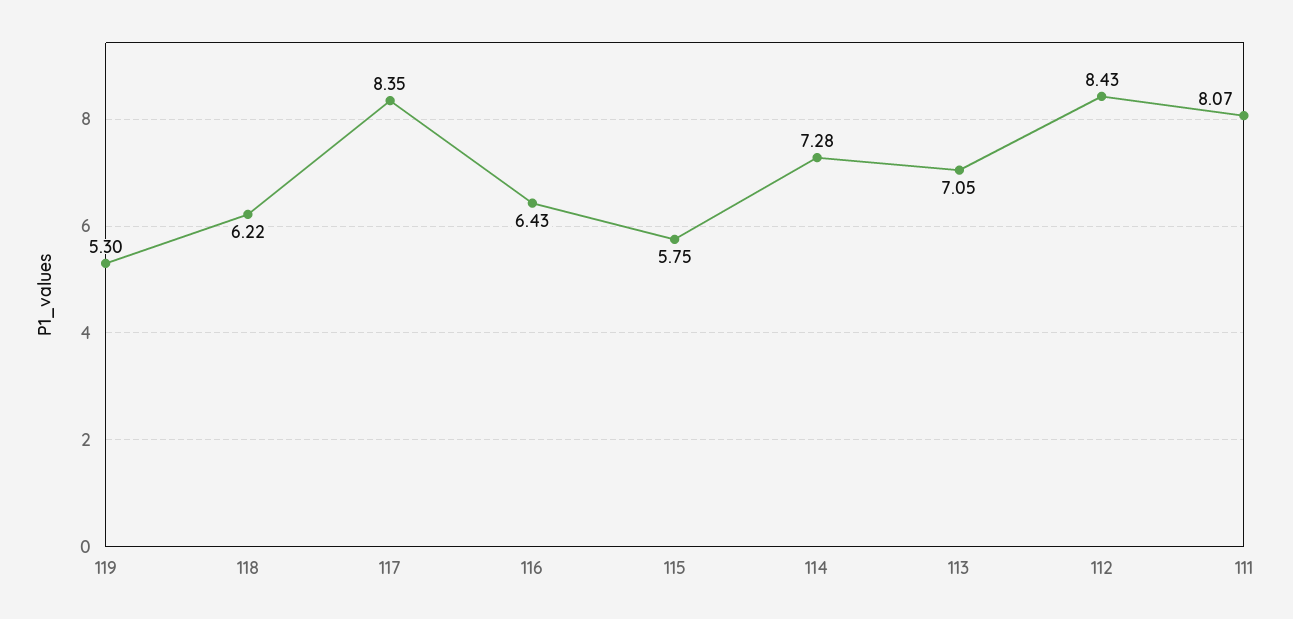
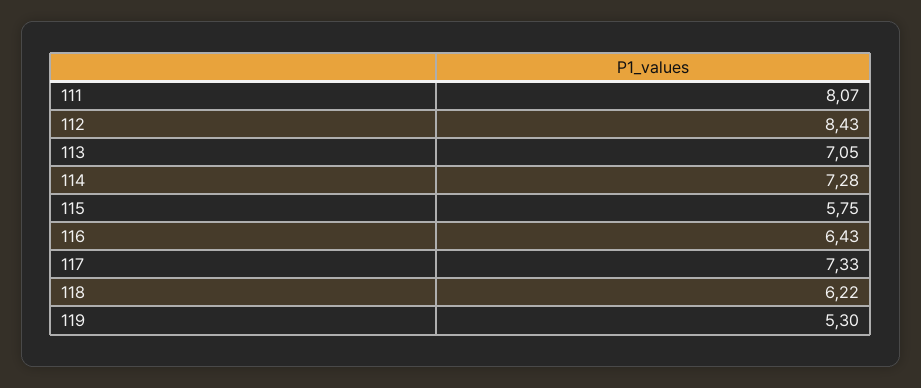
117: 8.35 -> 7.33

